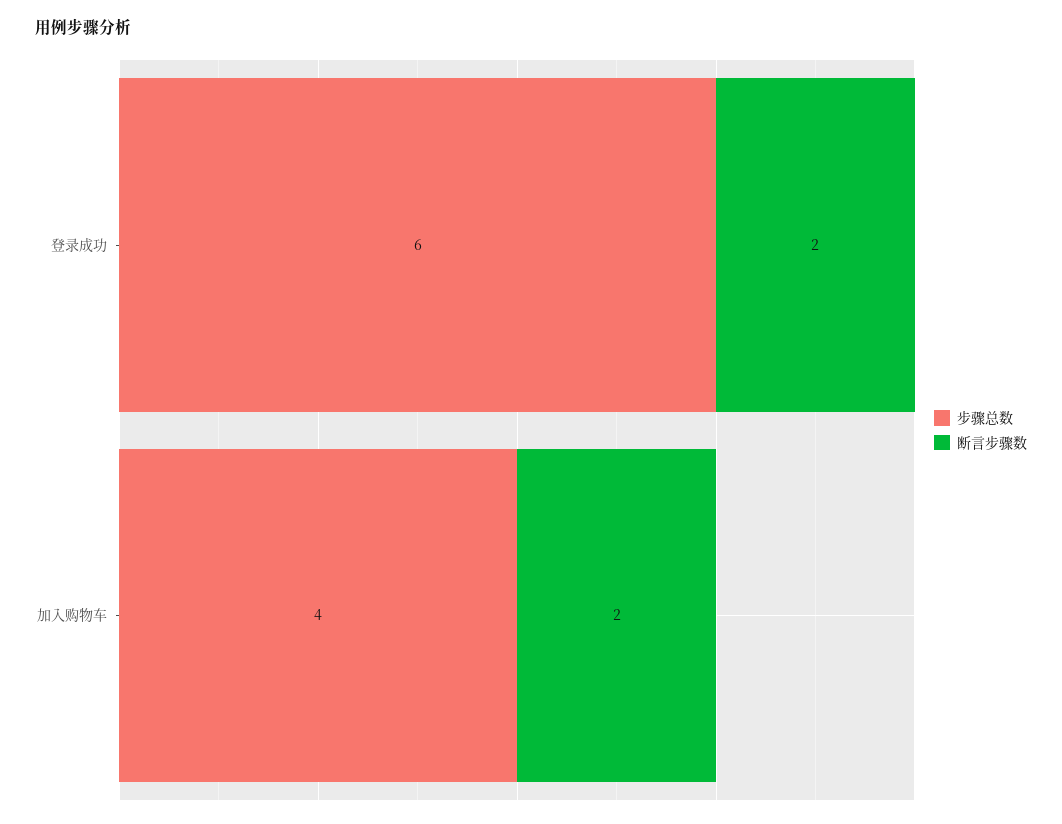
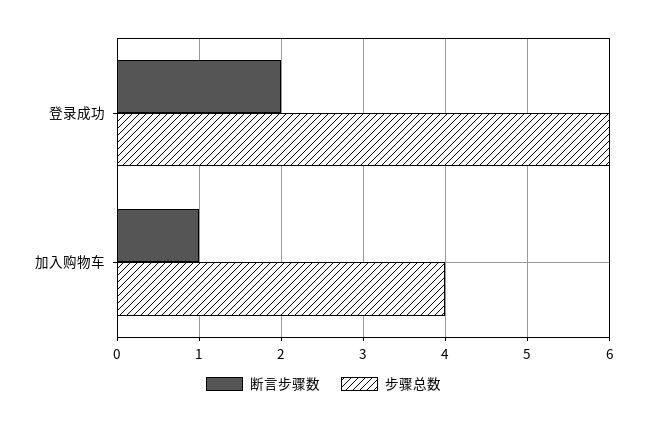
断言步骤数, 加入购物车: 2 -> 1

